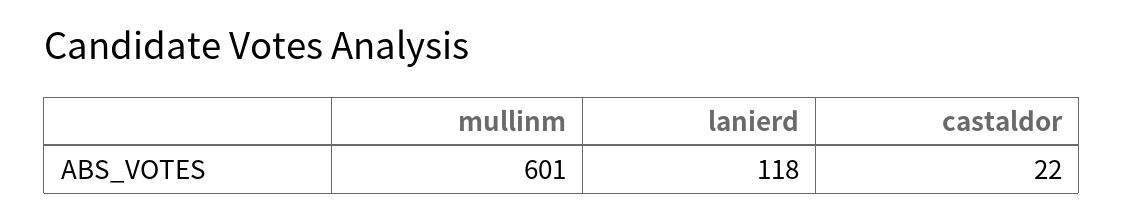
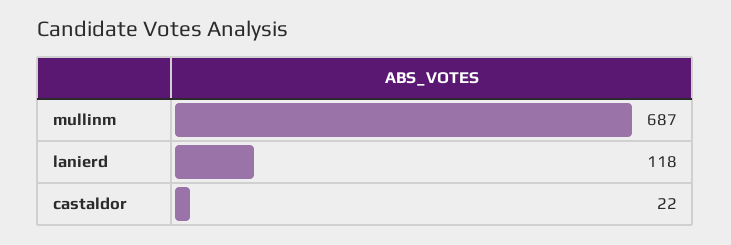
mullinm: 601 -> 687

